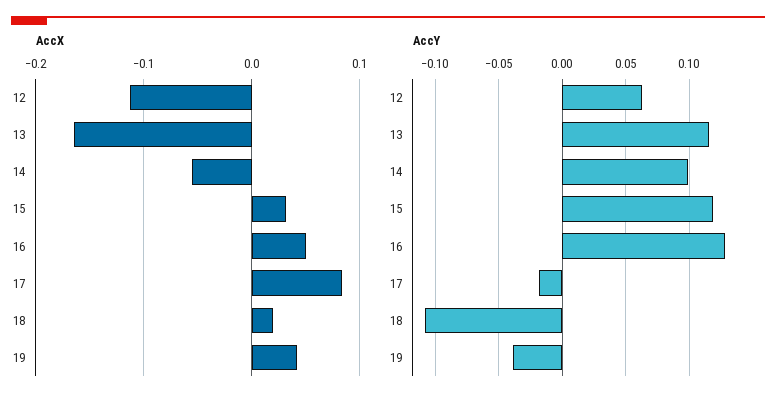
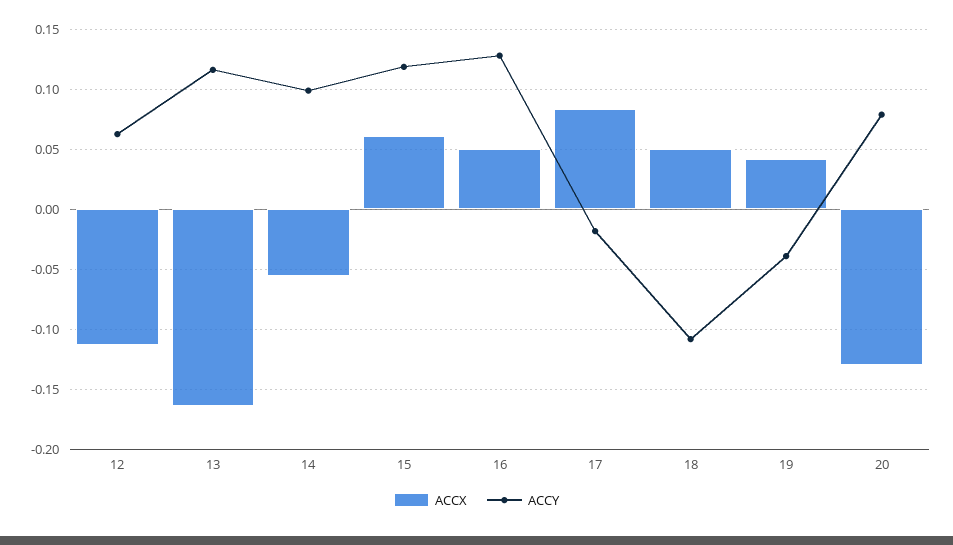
AccX, 15: 0.03 -> 0.06
AccX, 18: 0.02 -> 0.05
AccX, 20: none -> -0.13
AccY, 20: none -> 0.08

